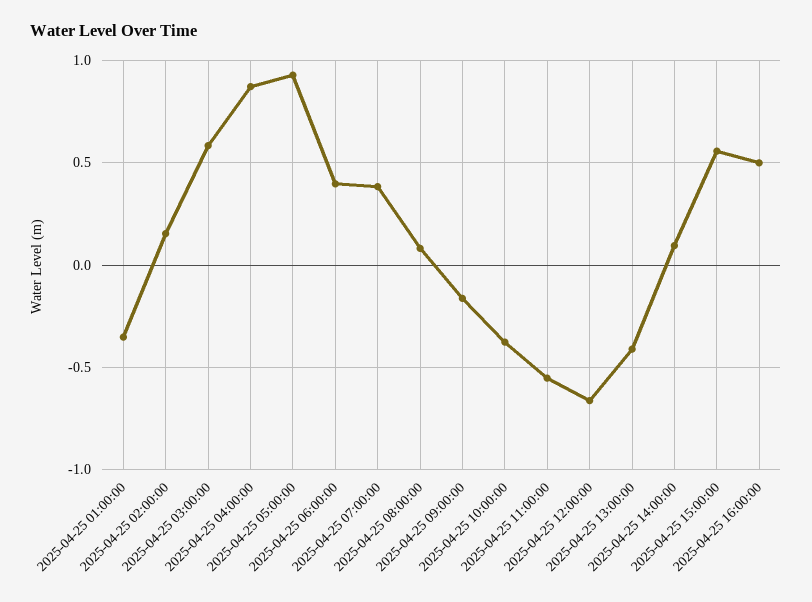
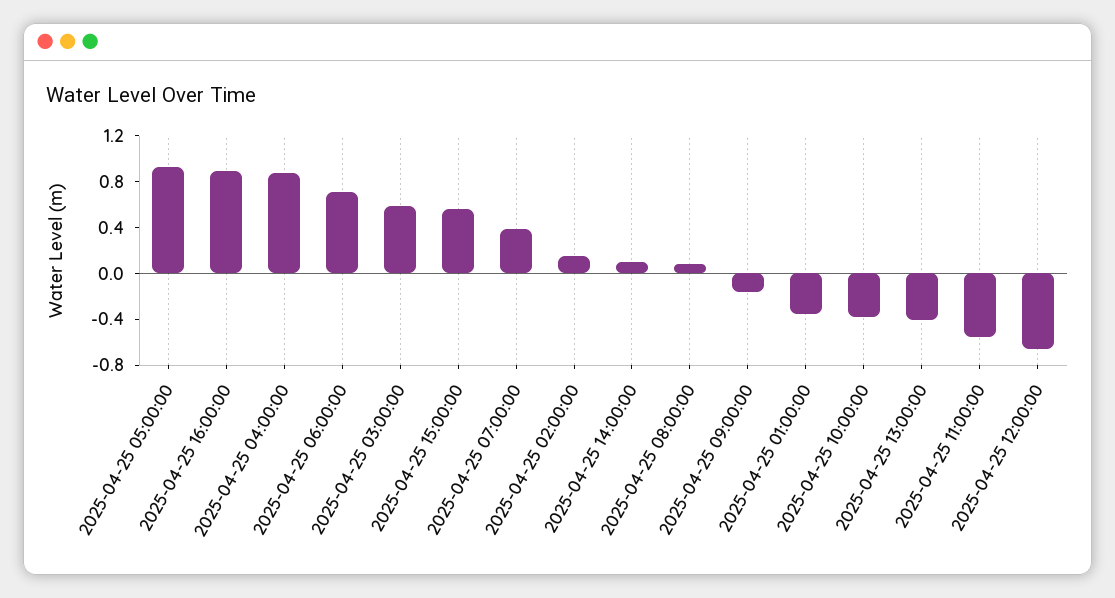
2025-04-25 06:00:00: 0.4 -> 0.7
2025-04-25 16:00:00: 0.5 -> 0.9

